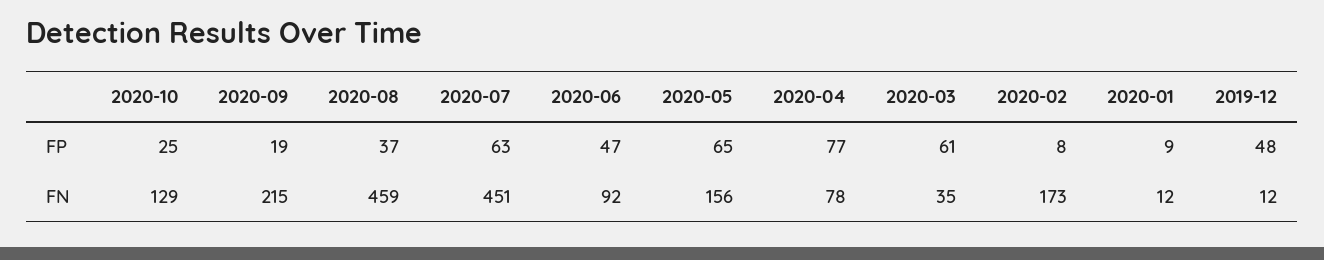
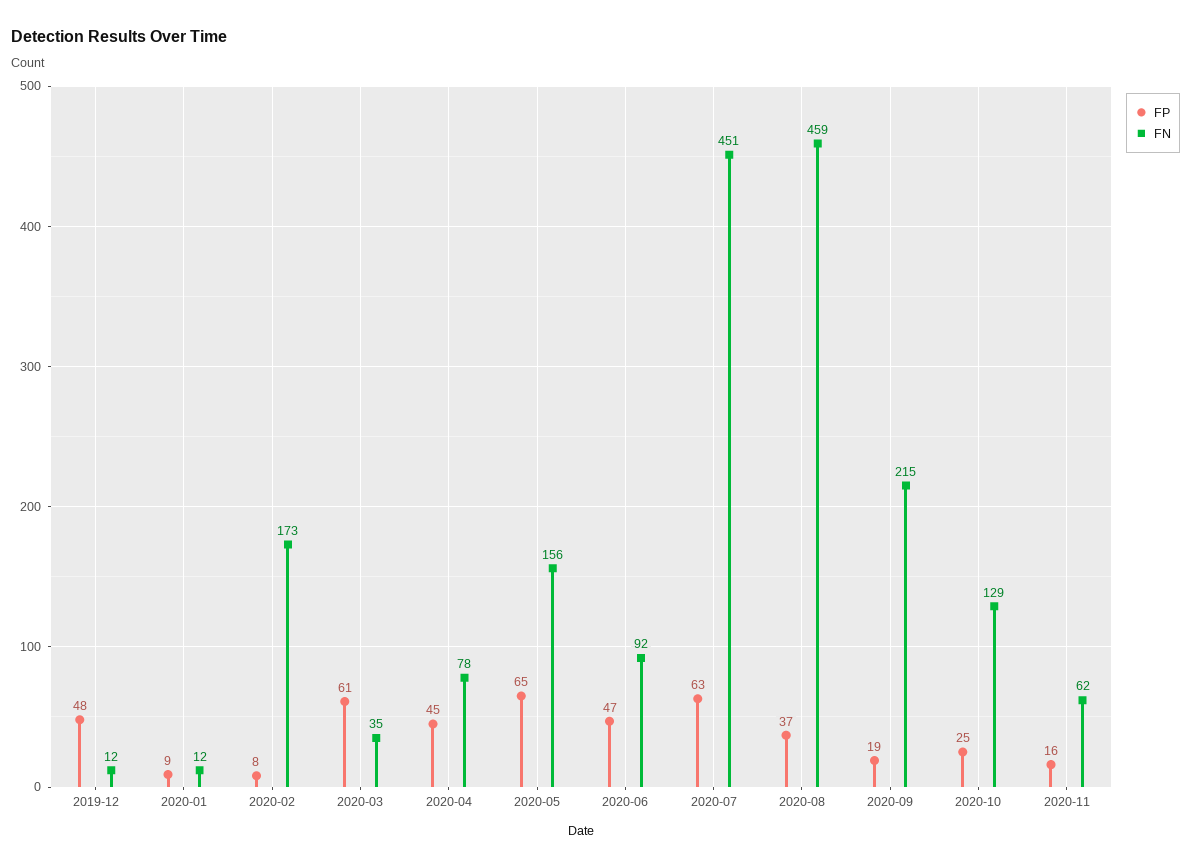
FP, 2020-04: 77 -> 45
FP, 2020-11: none -> 16
FN, 2020-11: none -> 62

